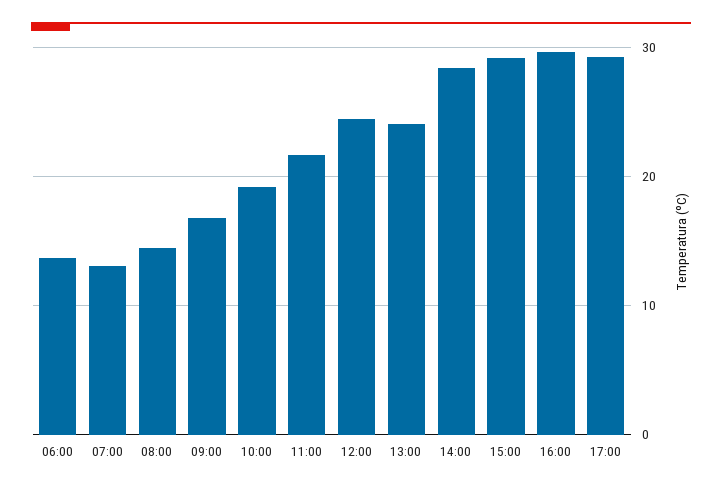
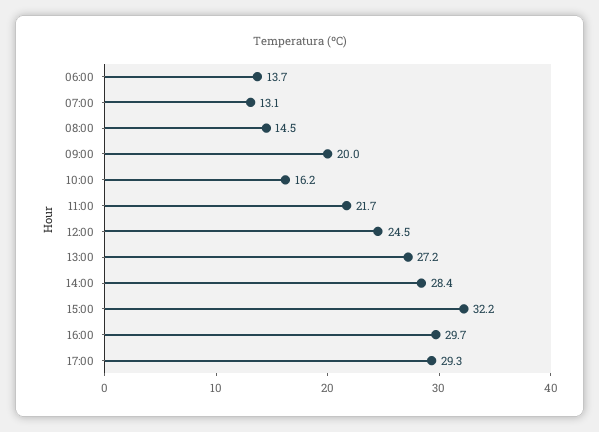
09:00: 17 -> 20
10:00: 19 -> 16.2
13:00: 24 -> 27.2
15:00: 29 -> 32.2

